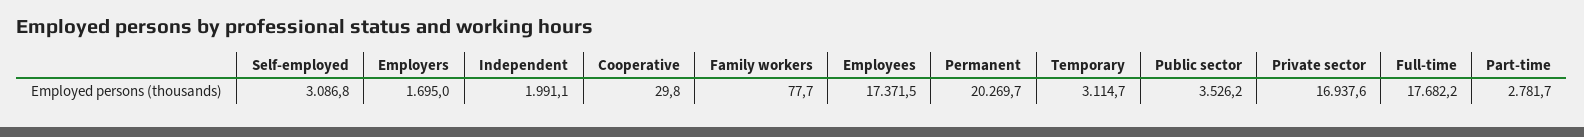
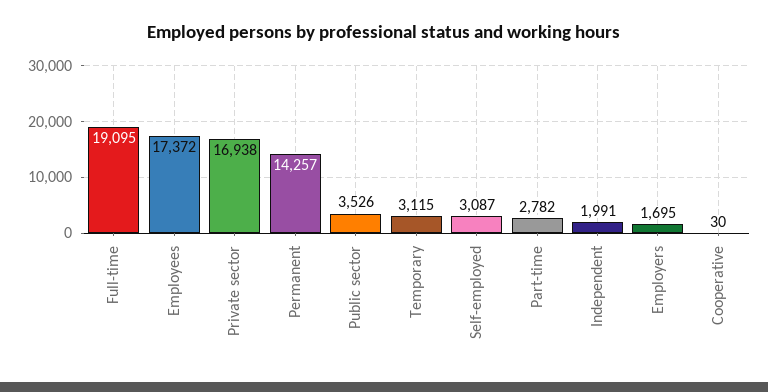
Family workers: 77.7 -> none
Permanent: 20269.7 -> 14257
Full-time: 17682.2 -> 19095

